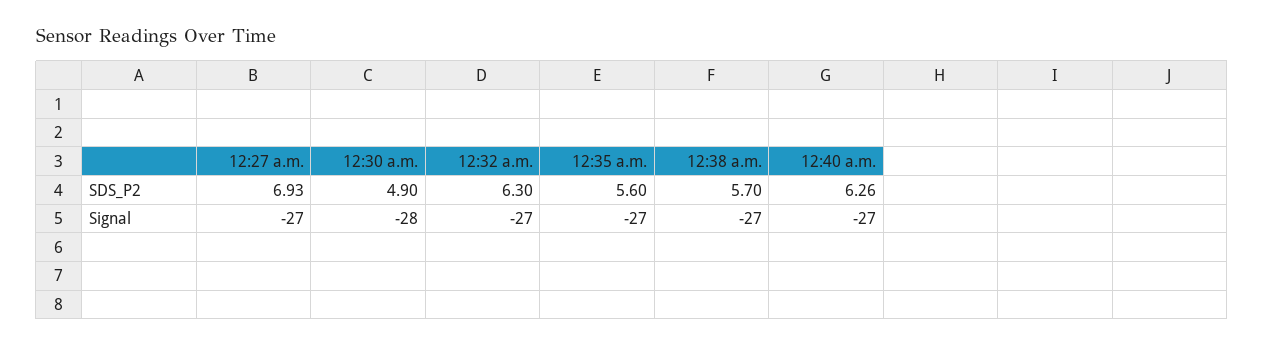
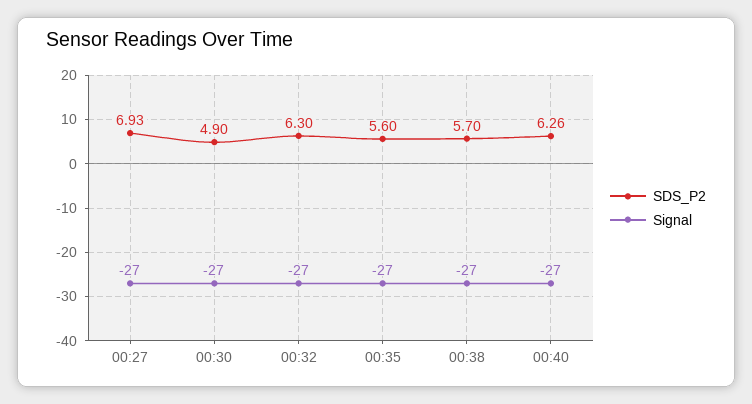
Signal, 12:30 a.m.: -28 -> -27

